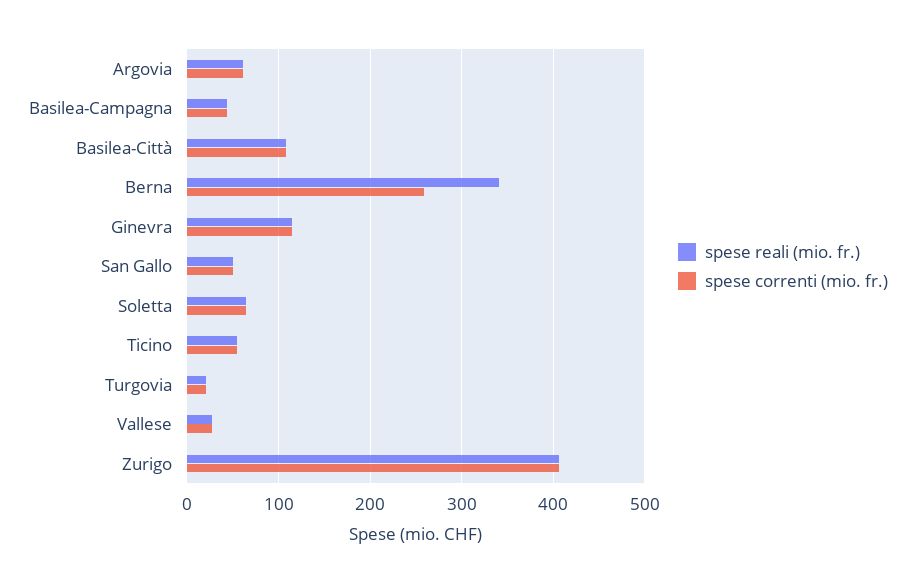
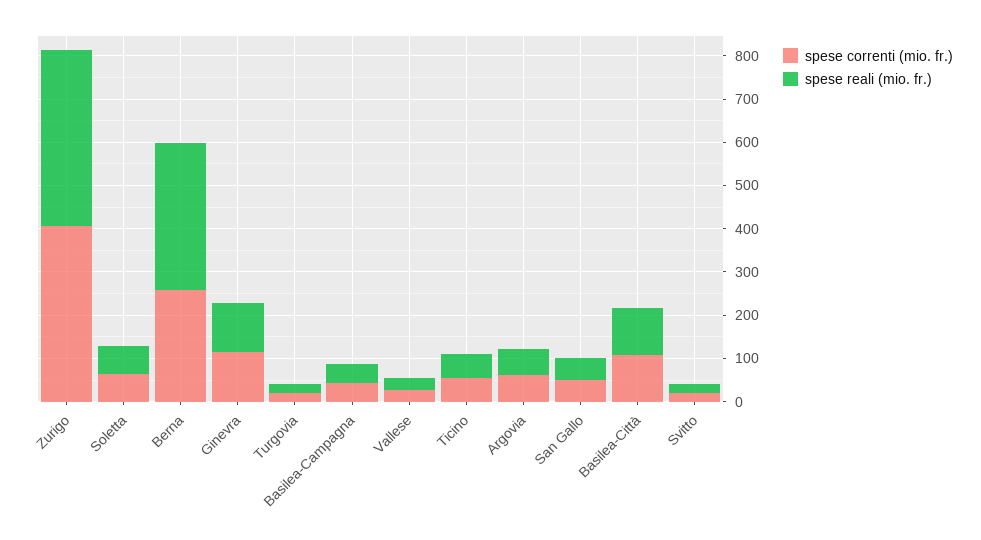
spese correnti (mio. fr.), Svitto: none -> 20
spese reali (mio. fr.), Svitto: none -> 20

